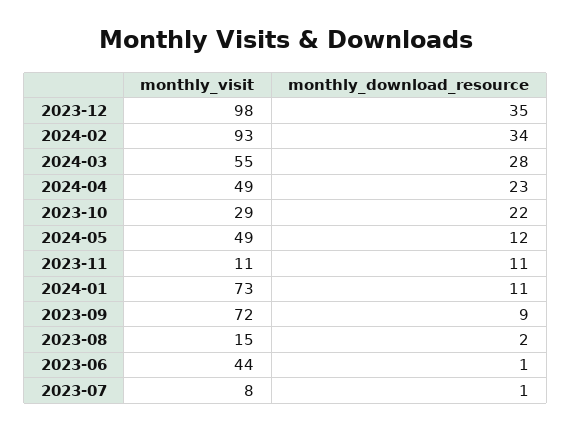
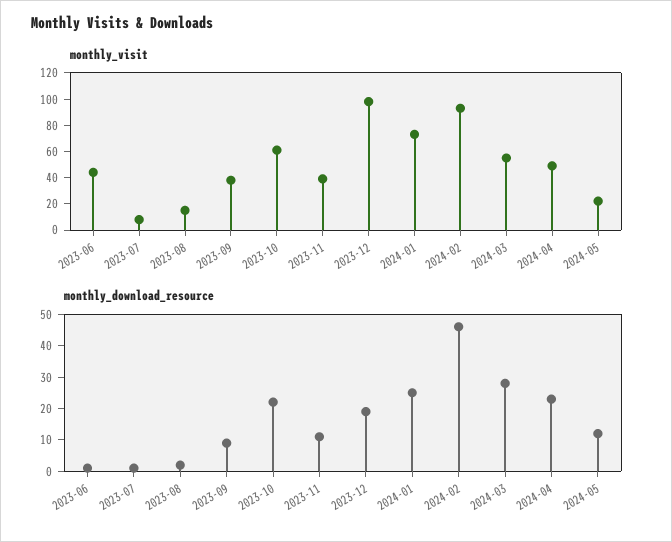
monthly_download_resource, 2023-12: 35 -> 20
monthly_download_resource, 2024-02: 34 -> 45
monthly_visit, 2023-10: 29 -> 60
monthly_visit, 2024-05: 49 -> 20
monthly_visit, 2023-11: 11 -> 40
monthly_download_resource, 2024-01: 11 -> 25
monthly_visit, 2023-09: 72 -> 40

